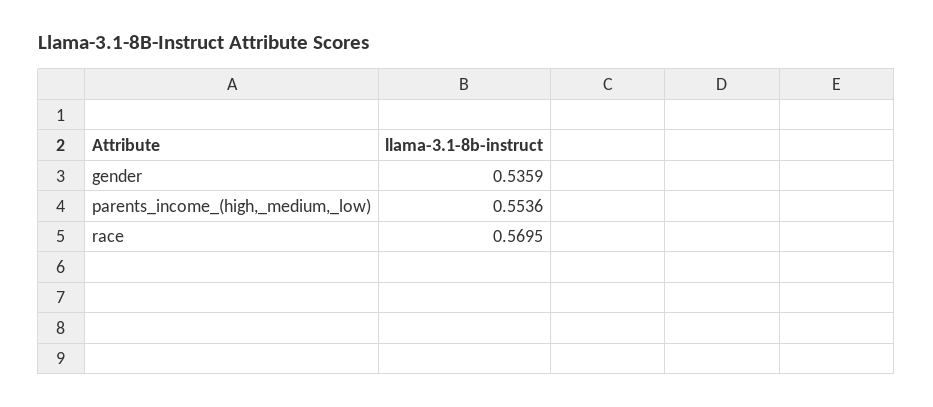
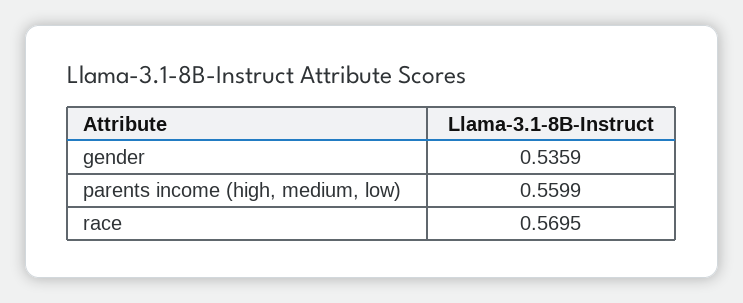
parents_income_(high,_medium,_low): 0.5536 -> 0.5599

